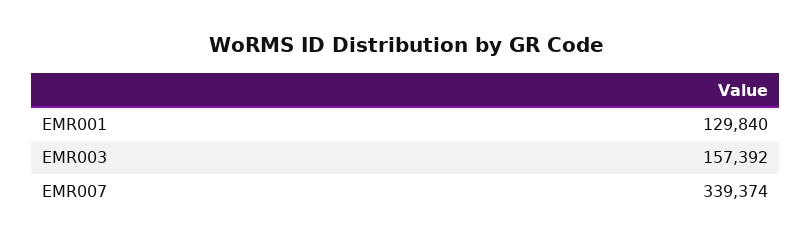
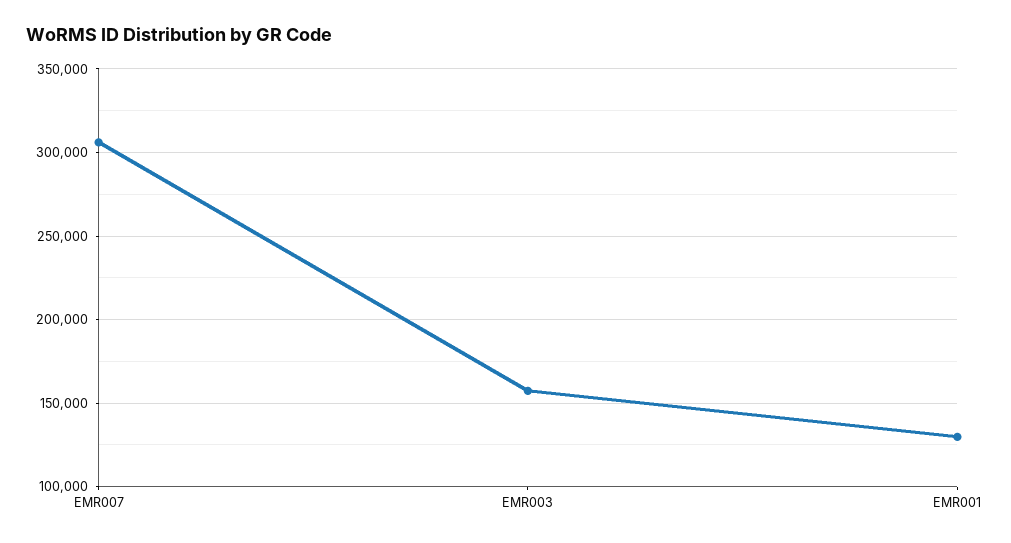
EMR007: 339374 -> 305000

